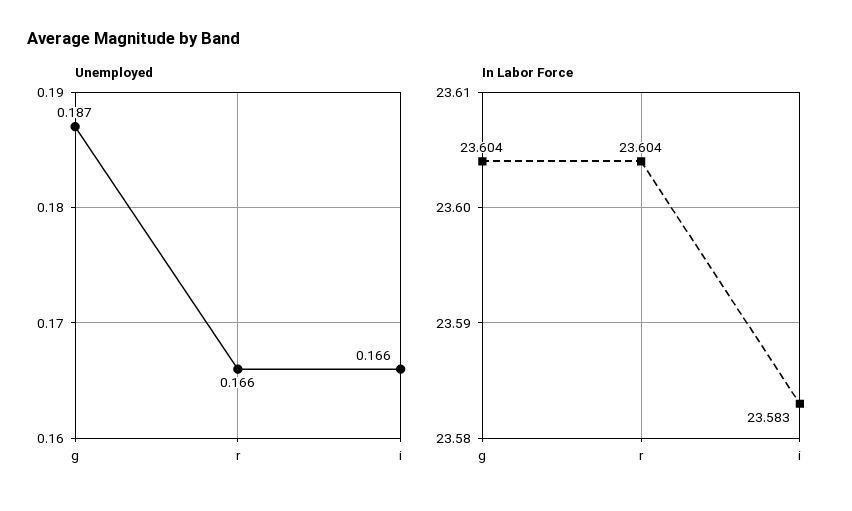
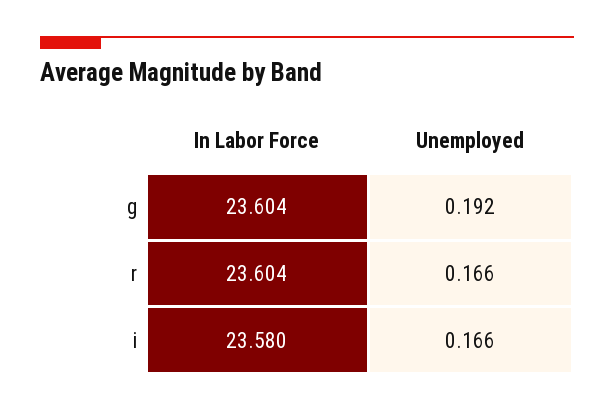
Unemployed, g: 0.187 -> 0.192
In Labor Force, i: 23.583 -> 23.58

